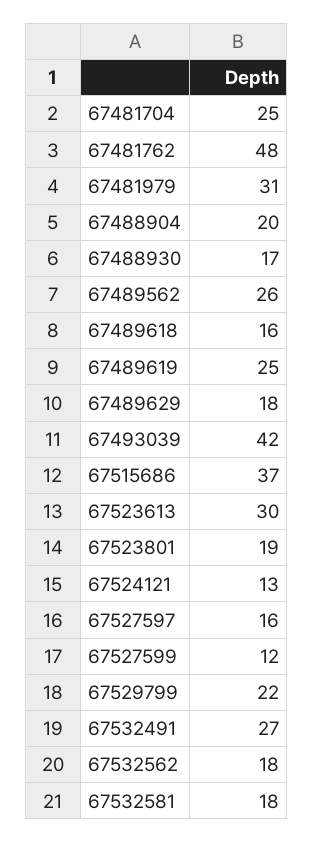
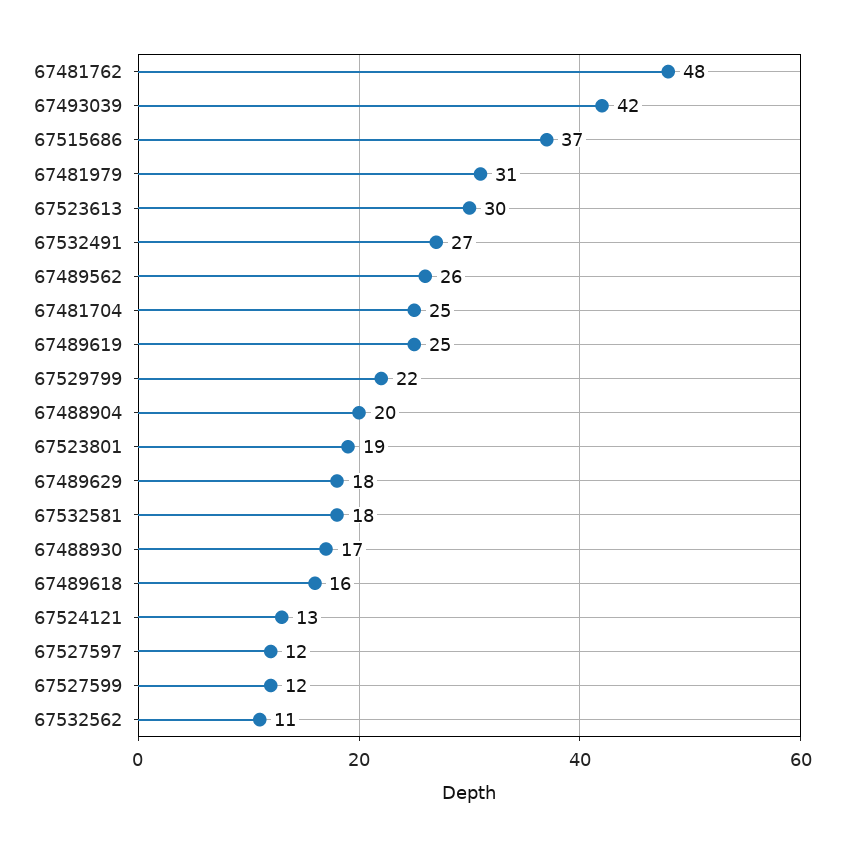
67527597: 16 -> 12
67532562: 18 -> 11

